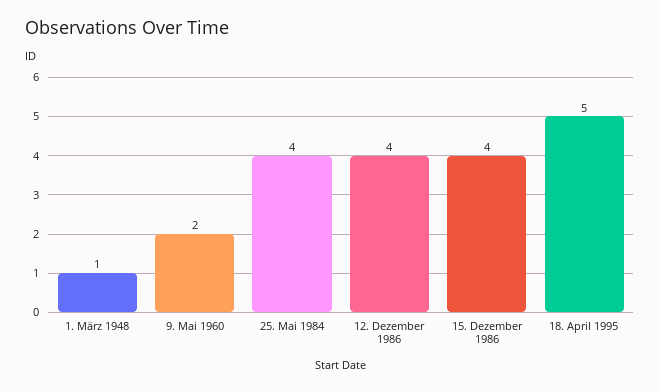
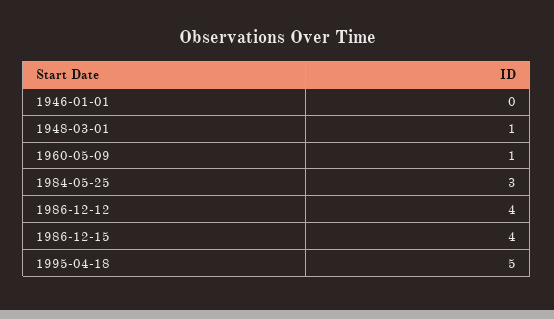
9. Mai 1960: 2 -> 1
25. Mai 1984: 4 -> 3
1946-01-01: none -> 0

